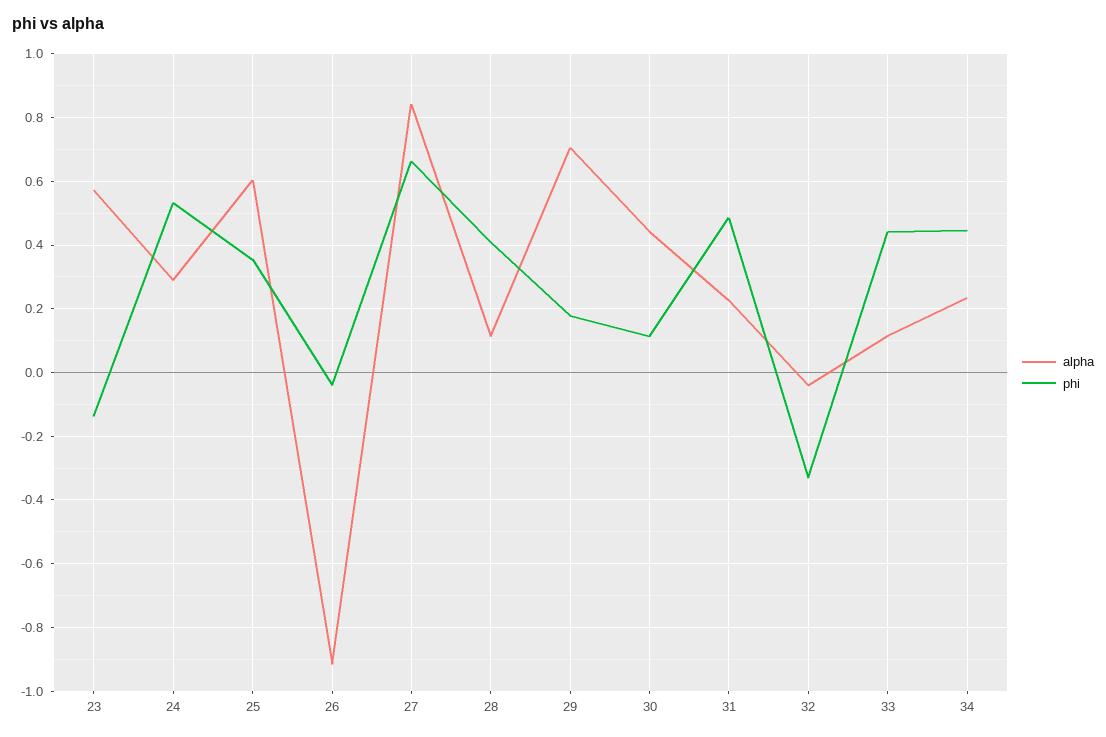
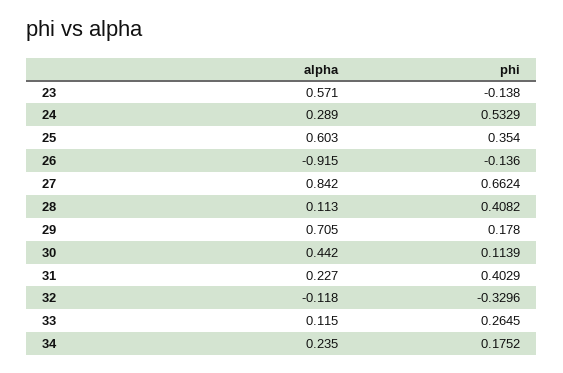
phi, 26: -0.04 -> -0.136
phi, 31: 0.48 -> 0.4029
alpha, 32: -0.04 -> -0.118
phi, 33: 0.44 -> 0.2645
phi, 34: 0.44 -> 0.1752

